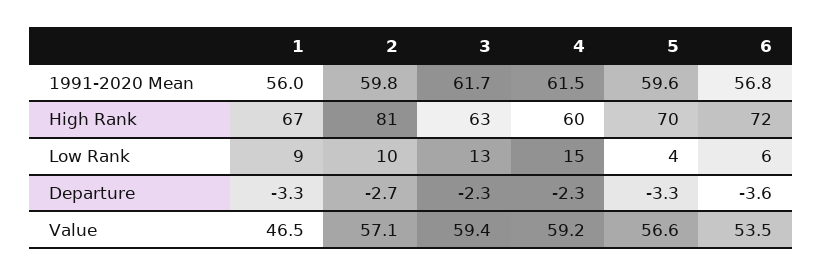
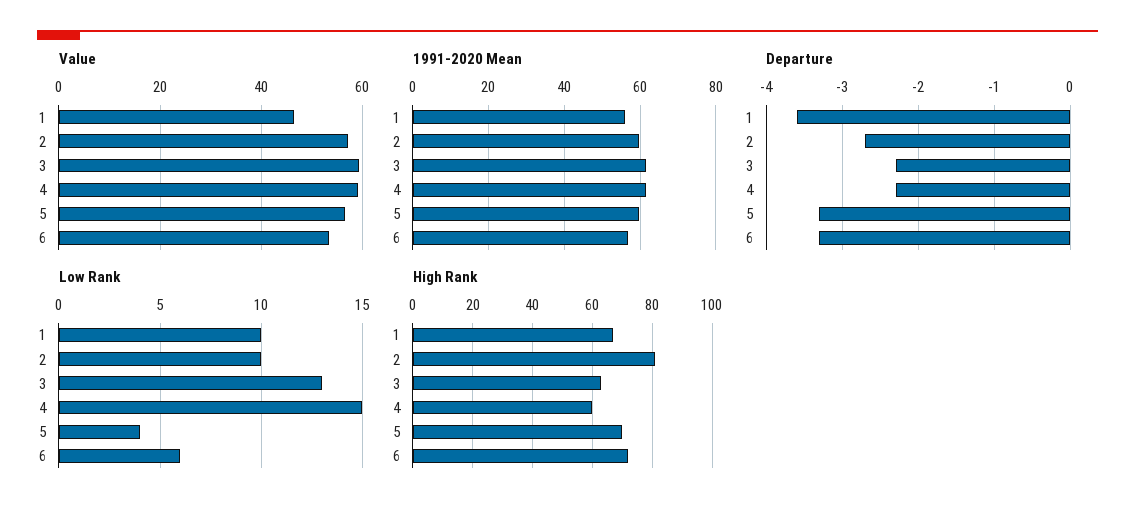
Low Rank, 1: 9 -> 10
Departure, 1: -3.3 -> -3.6
Departure, 6: -3.6 -> -3.3

